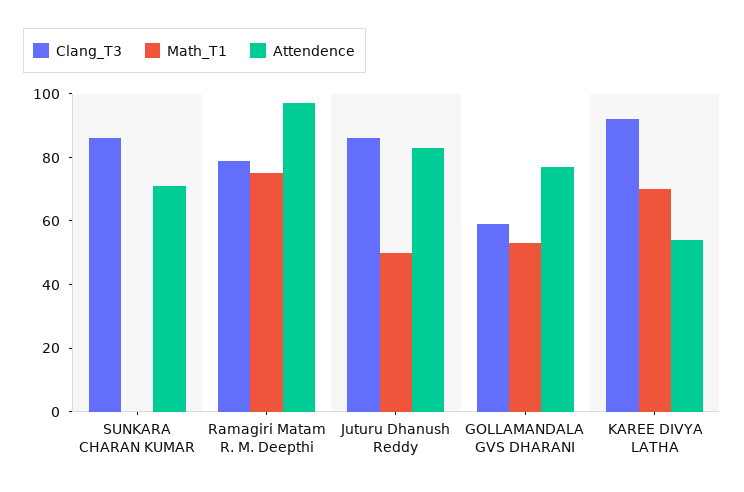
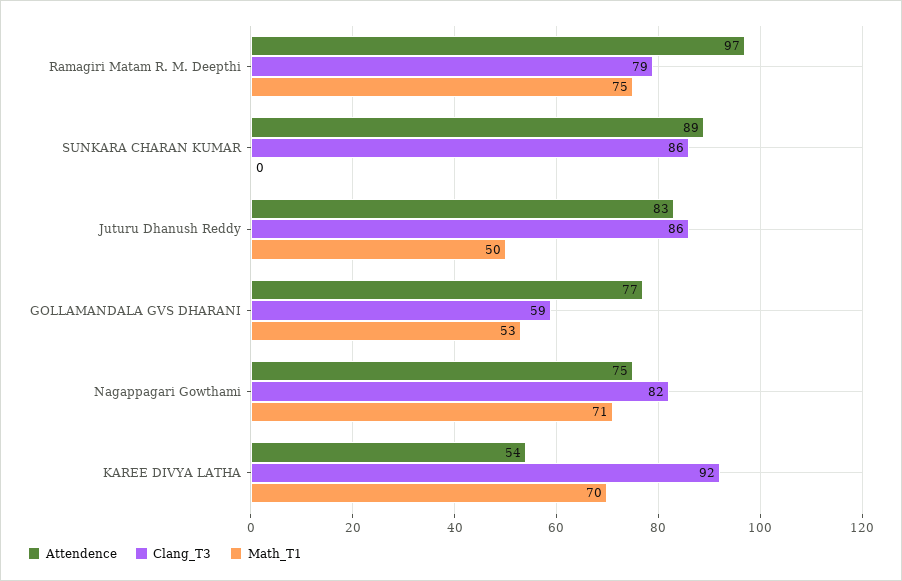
Attendence, SUNKARA CHARAN KUMAR: 70 -> 89
Attendence, Nagappagari Gowthami: none -> 75
Clang_T3, Nagappagari Gowthami: none -> 82
Math_T1, Nagappagari Gowthami: none -> 71

